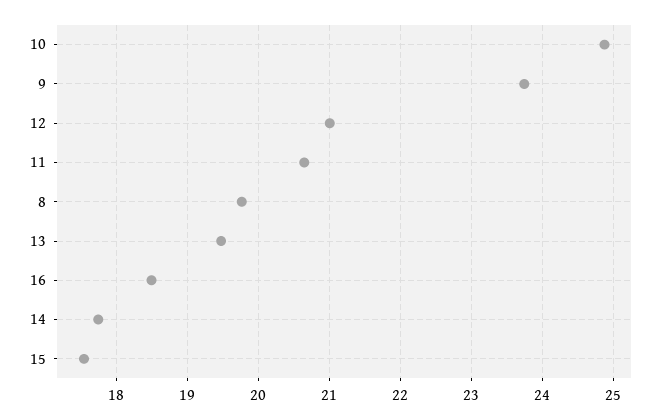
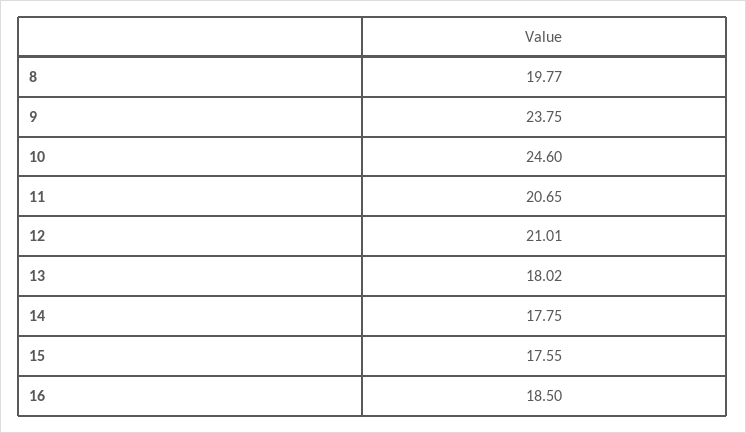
10: 24.9 -> 24.6
13: 19.5 -> 18.02

